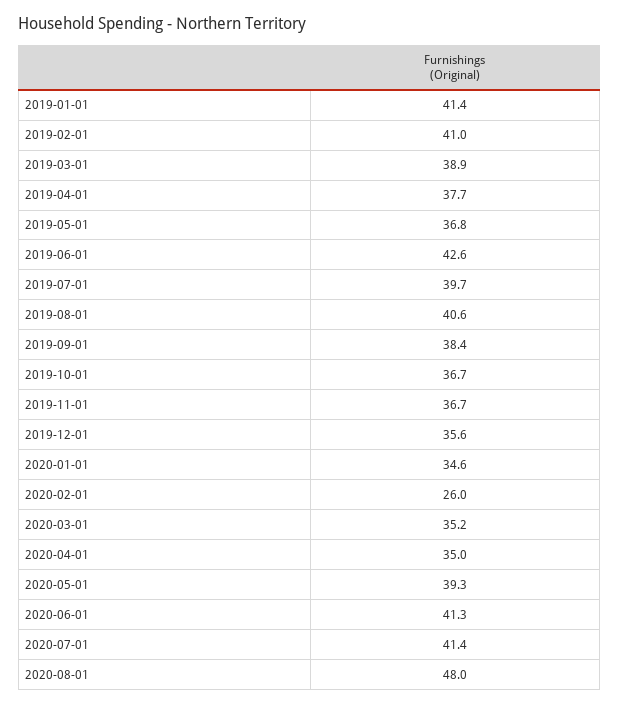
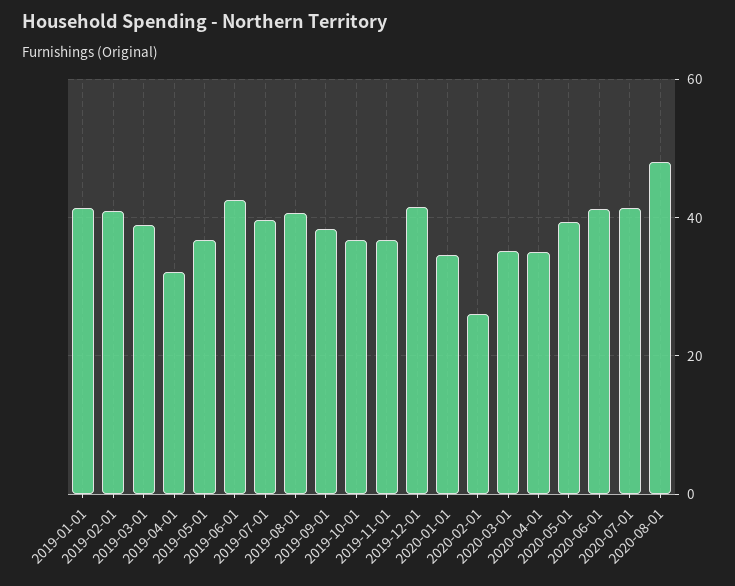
2019-04-01: 37.7 -> 32
2019-12-01: 35.6 -> 42

